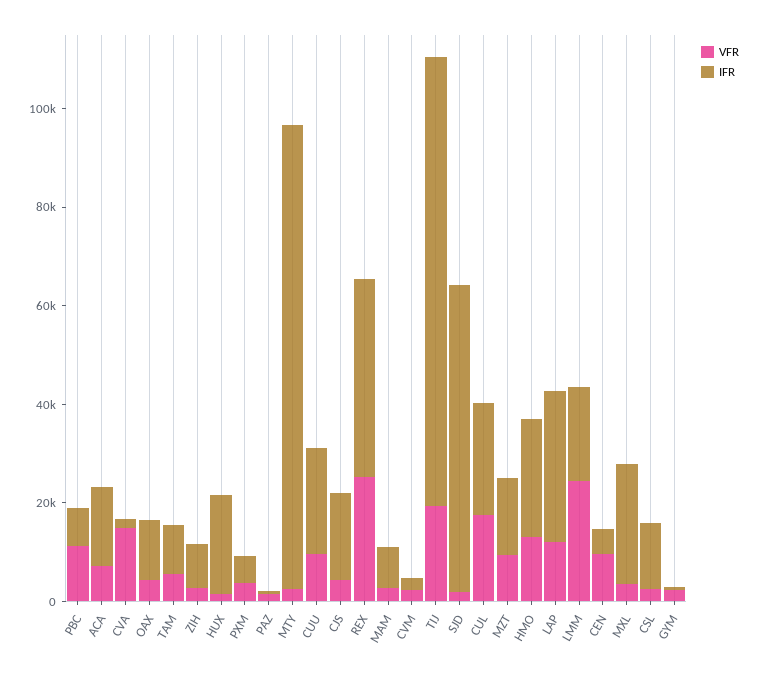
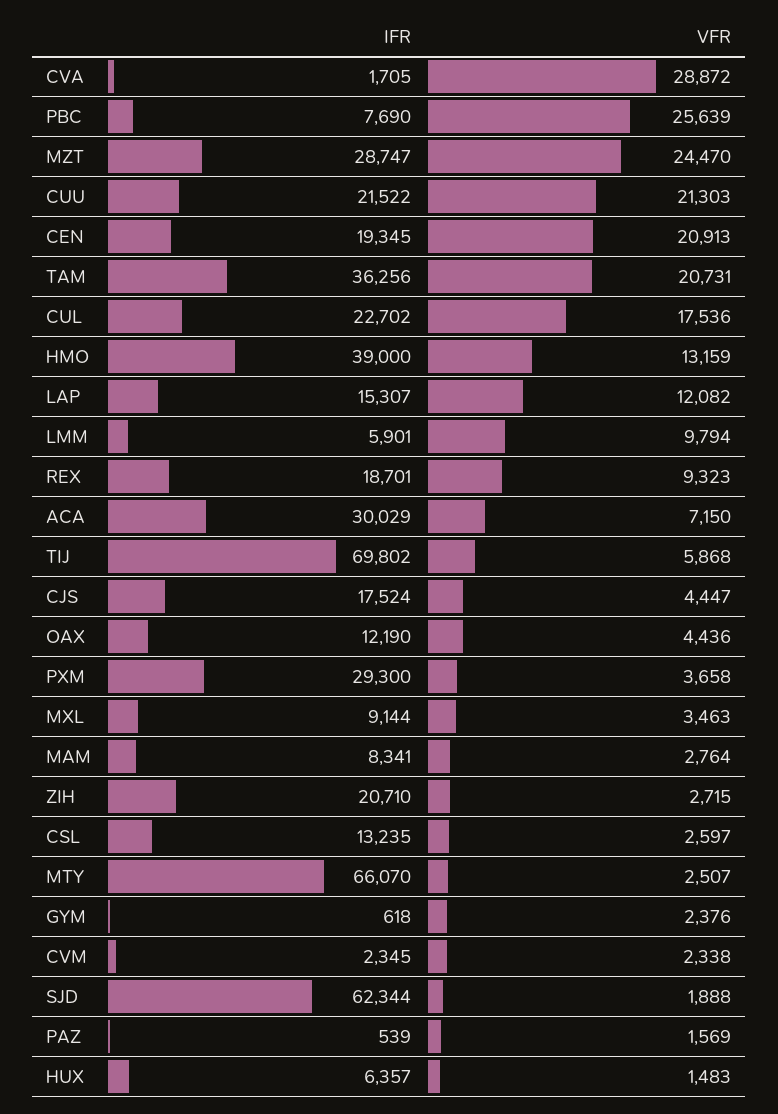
VFR, PBC: 10000 -> 25639
IFR, ACA: 15000 -> 30029
VFR, CVA: 15000 -> 28872
VFR, TAM: 5000 -> 20731
IFR, TAM: 10000 -> 36256
IFR, ZIH: 10000 -> 20710
IFR, HUX: 20000 -> 6357
IFR, PXM: 5000 -> 29300
IFR, MTY: 95000 -> 66070
VFR, CUU: 10000 -> 21303
VFR, REX: 25000 -> 9323
IFR, REX: 40000 -> 18701
VFR, TIJ: 20000 -> 5868
IFR, TIJ: 90000 -> 69802
VFR, MZT: 10000 -> 24470
IFR, MZT: 15000 -> 28747
IFR, HMO: 25000 -> 39000
IFR, LAP: 30000 -> 15307
VFR, LMM: 25000 -> 9794
IFR, LMM: 20000 -> 5901
VFR, CEN: 10000 -> 20913
IFR, CEN: 5000 -> 19345
IFR, MXL: 25000 -> 9144

